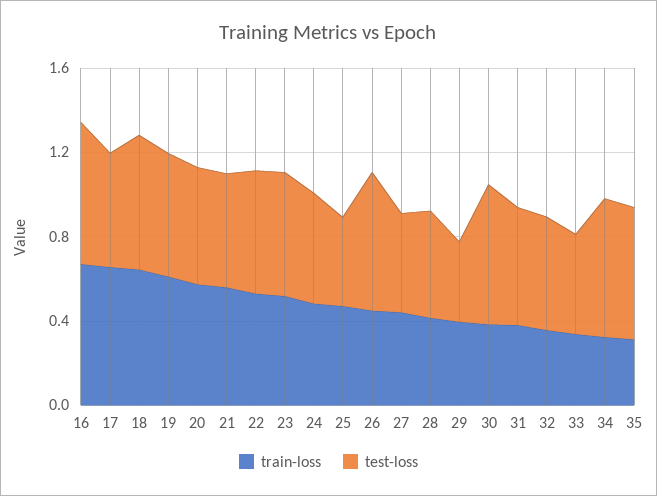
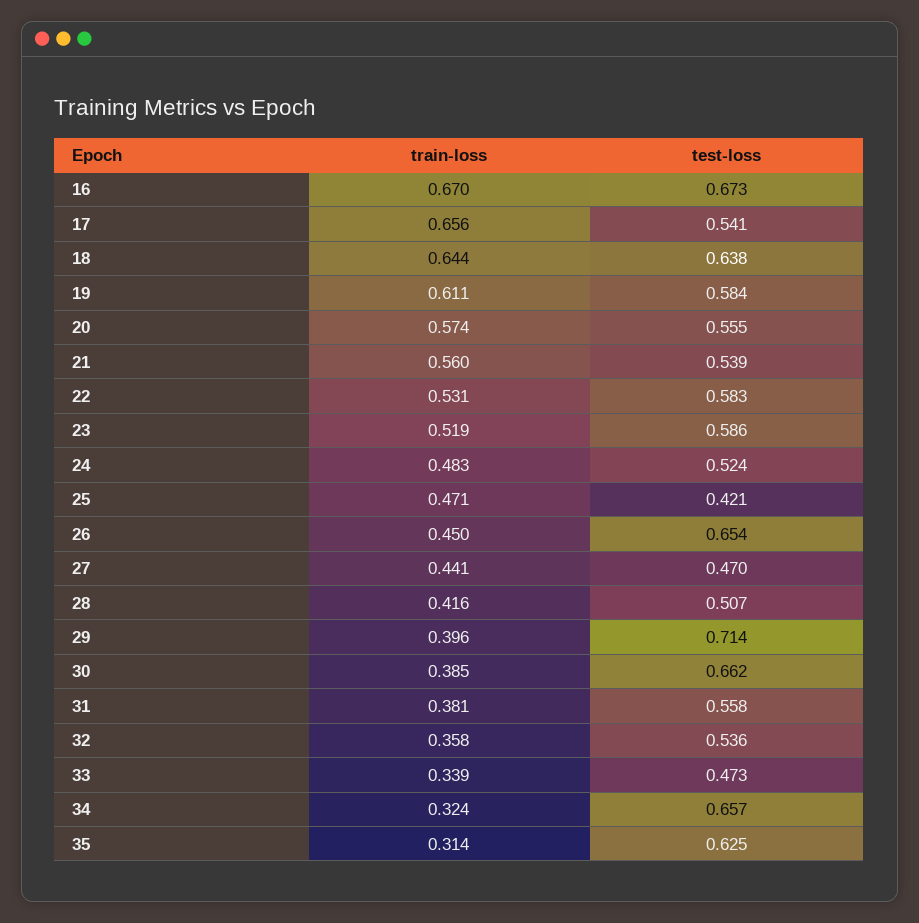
test-loss, 29: 0.4 -> 0.714

